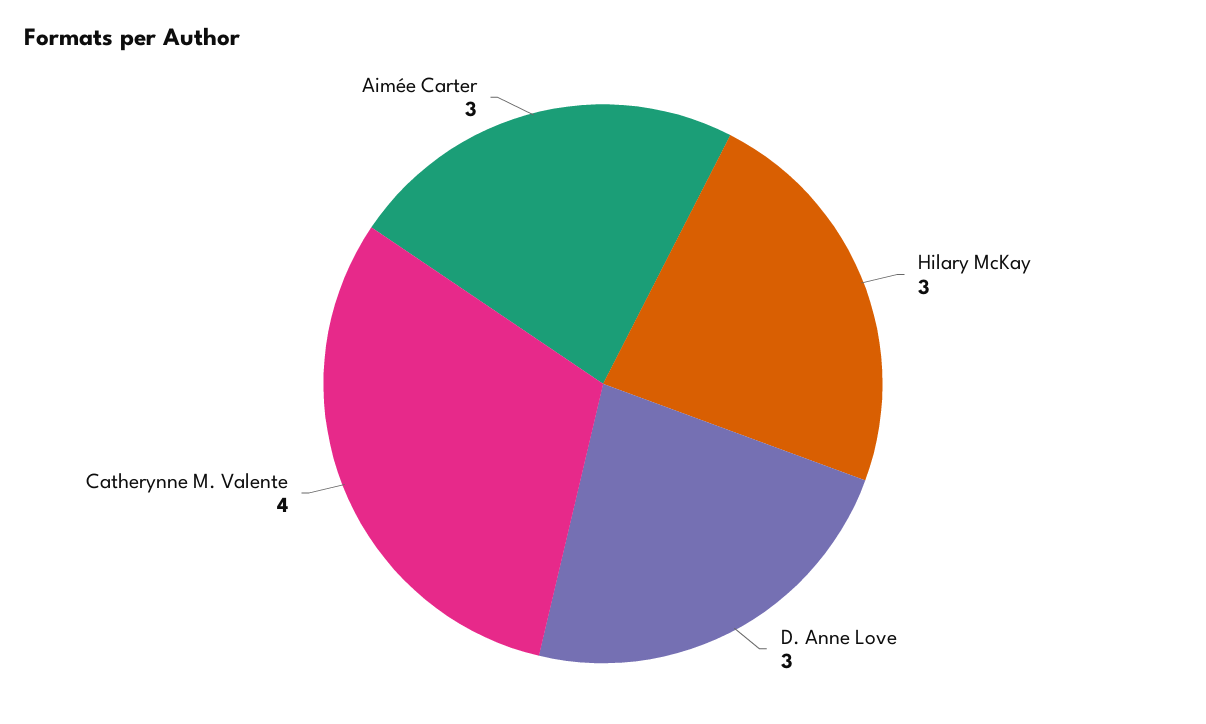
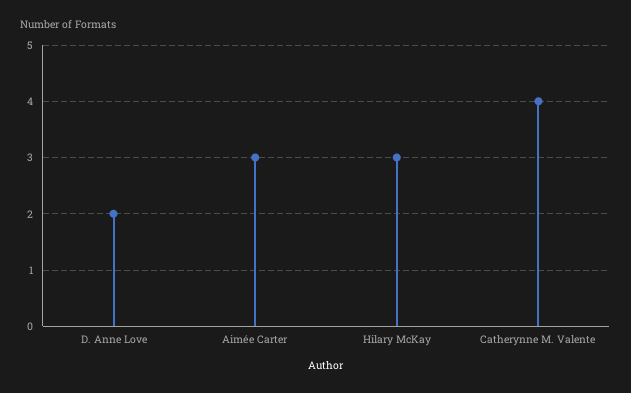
D. Anne Love: 3 -> 2

